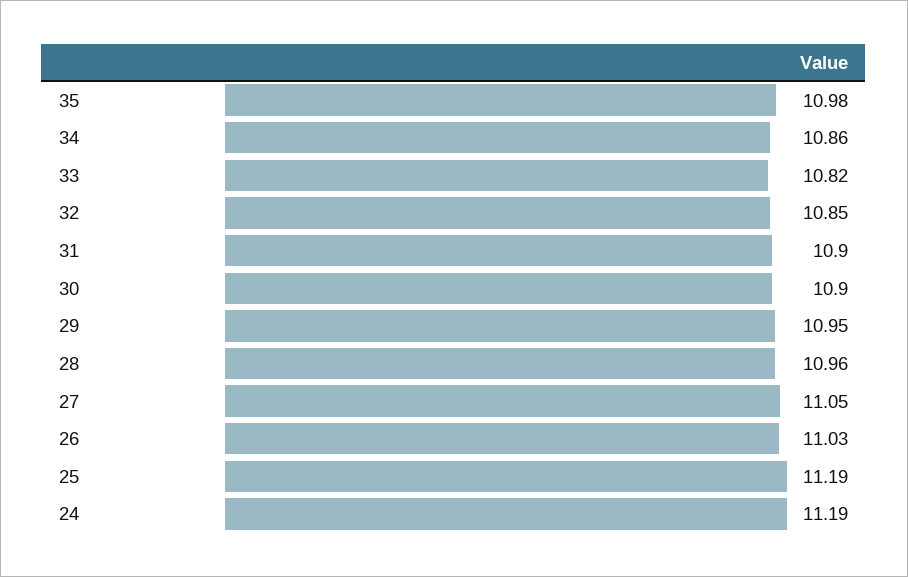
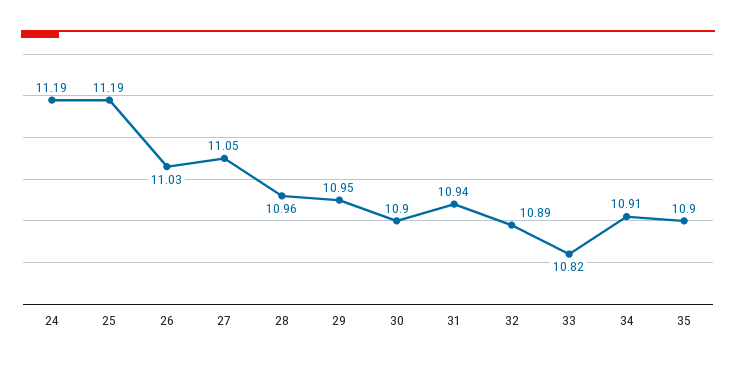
35: 10.98 -> 10.9
34: 10.86 -> 10.91
32: 10.85 -> 10.89
31: 10.9 -> 10.94

